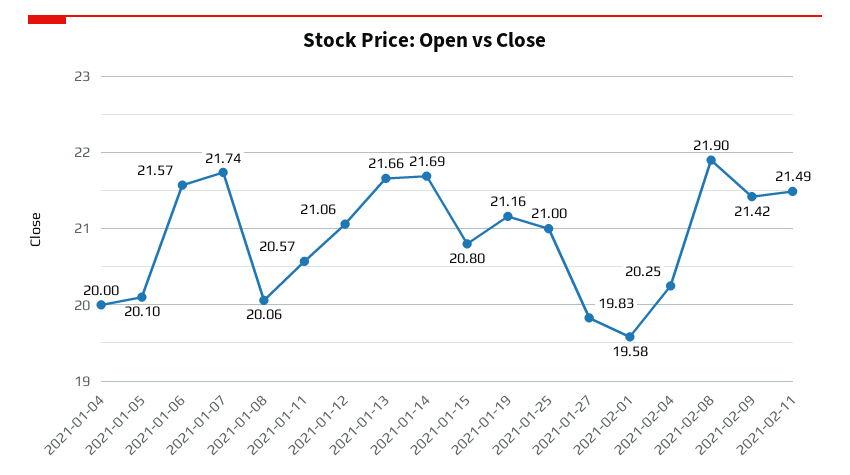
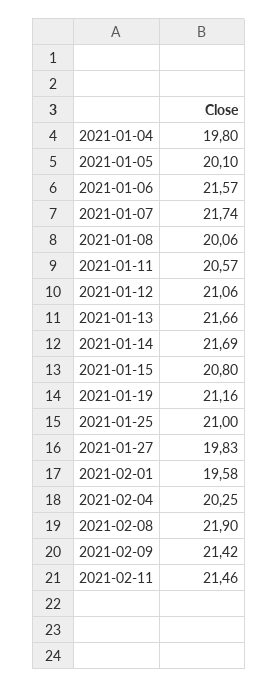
2021-01-04: 20 -> 19.8
2021-02-11: 21.49 -> 21.46

